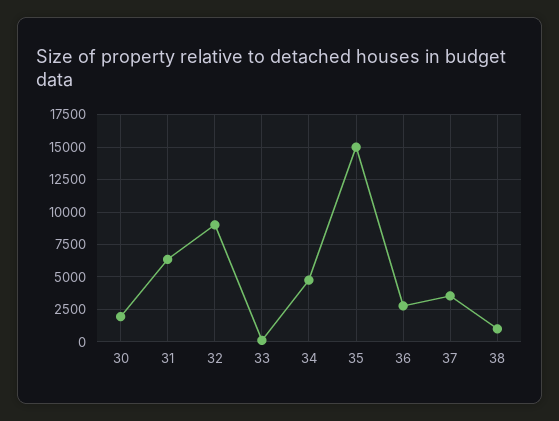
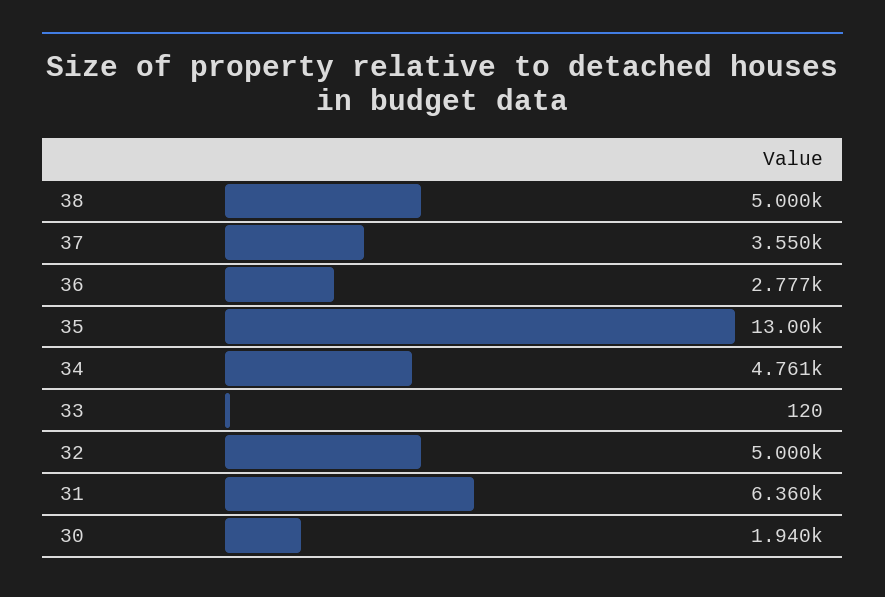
32: 9000 -> 5000
35: 15000 -> 13000
38: 1000 -> 5000

